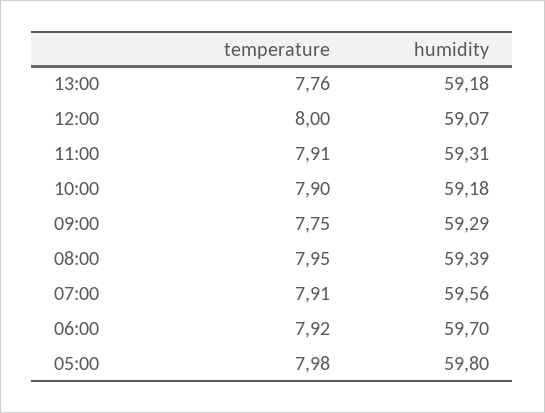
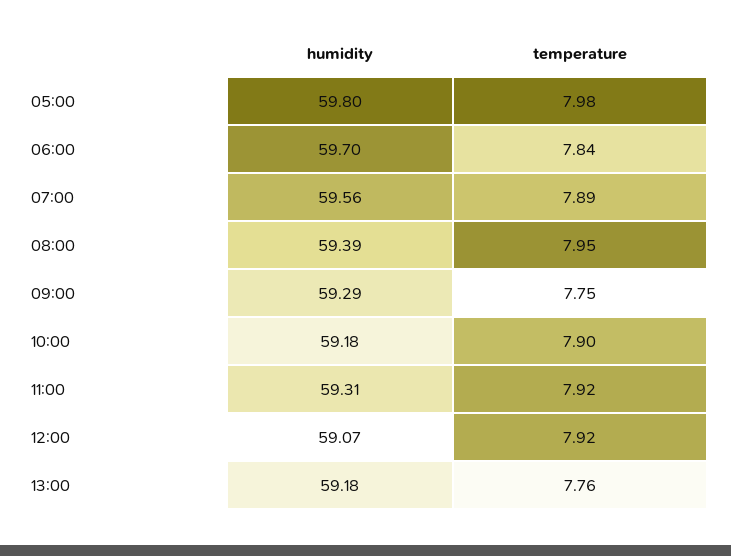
temperature, 12:00: 8 -> 7.92
temperature, 11:00: 7.91 -> 7.92
temperature, 07:00: 7.91 -> 7.89
temperature, 06:00: 7.92 -> 7.84

